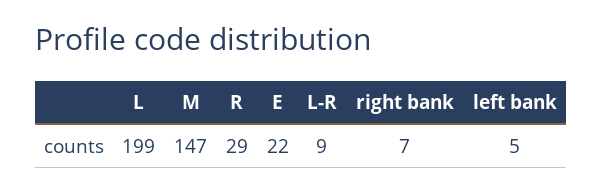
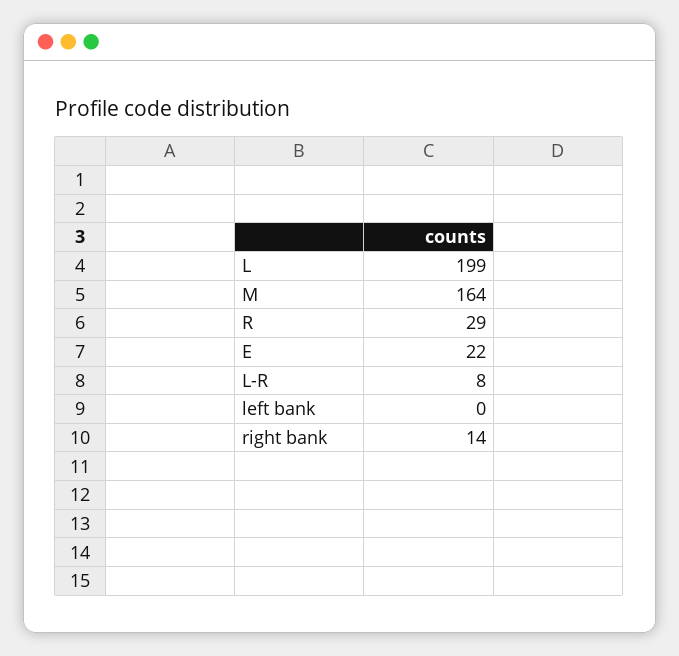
M: 147 -> 164
L-R: 9 -> 8
right bank: 7 -> 14
left bank: 5 -> 0

